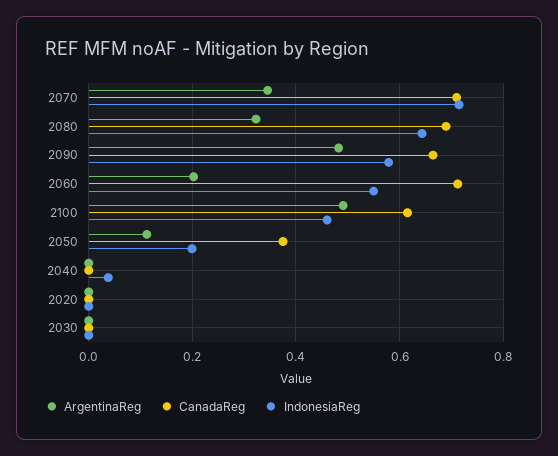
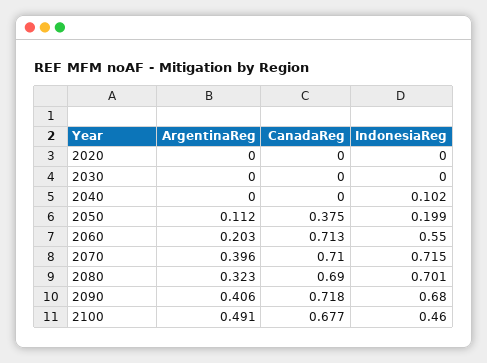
ArgentinaReg, 2070: 0.34 -> 0.396
IndonesiaReg, 2080: 0.64 -> 0.701
ArgentinaReg, 2090: 0.48 -> 0.406
CanadaReg, 2090: 0.66 -> 0.718
IndonesiaReg, 2090: 0.58 -> 0.68
CanadaReg, 2100: 0.62 -> 0.677
IndonesiaReg, 2040: 0.04 -> 0.102

